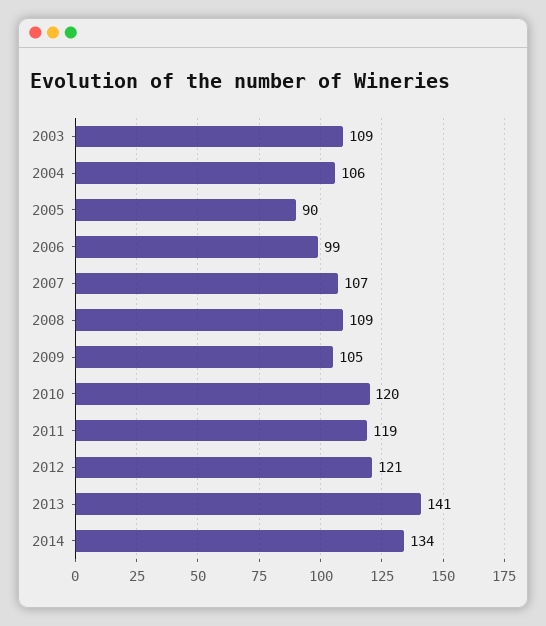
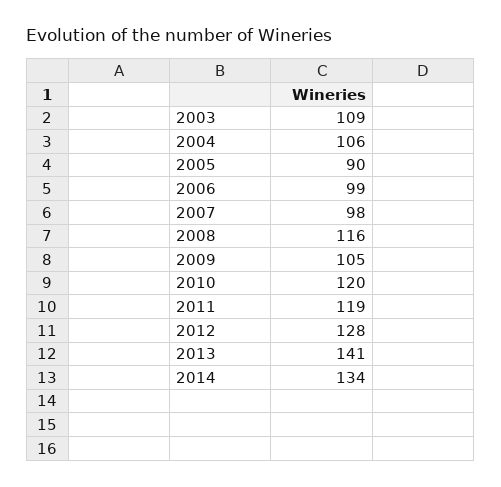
2007: 107 -> 98
2008: 109 -> 116
2012: 121 -> 128

